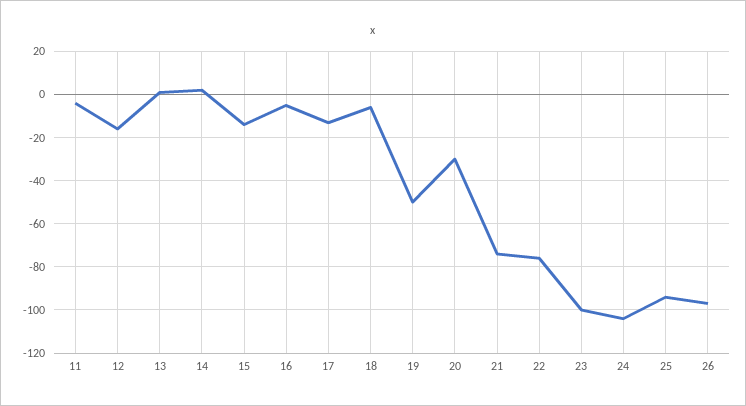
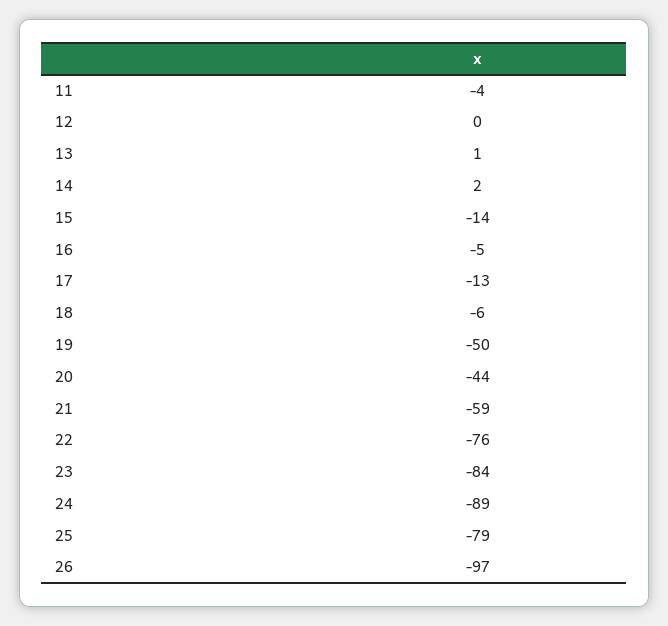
12: -15 -> 0
20: -30 -> -44
21: -75 -> -59
23: -100 -> -84
24: -105 -> -89
25: -95 -> -79

